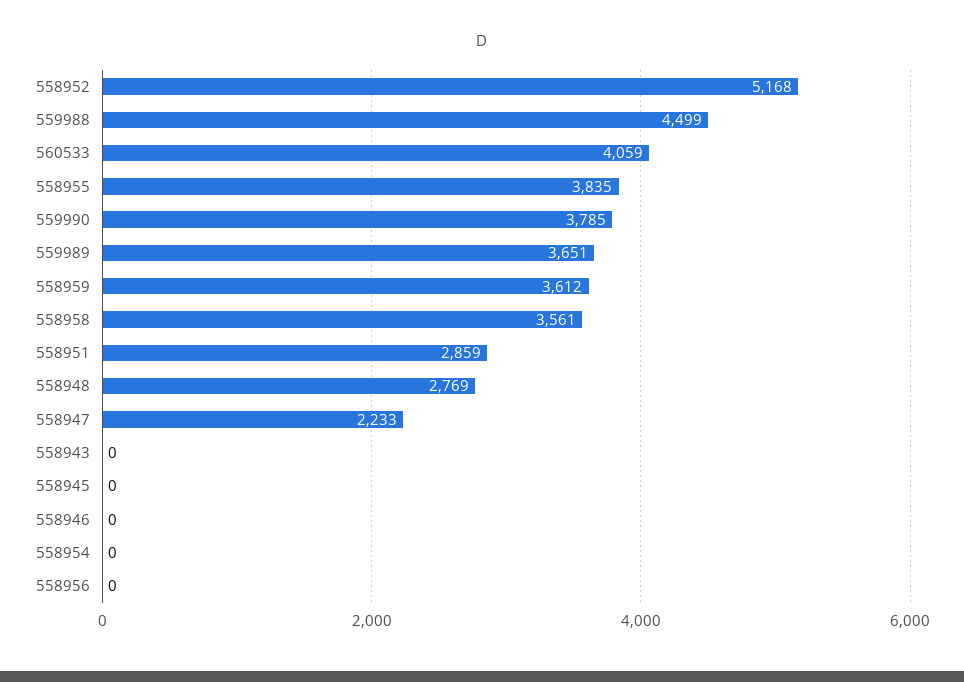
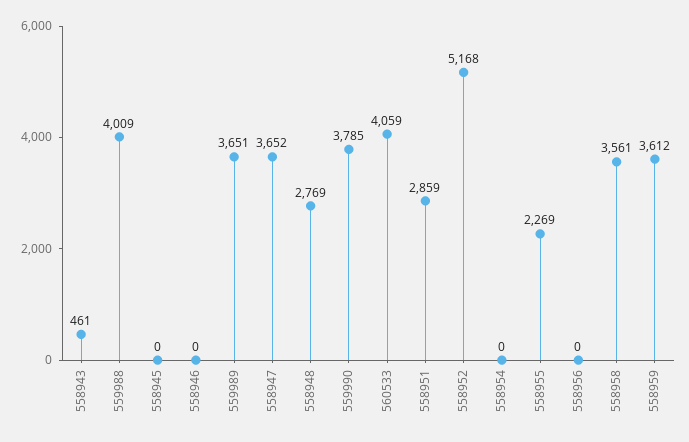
559988: 4499 -> 4009
558955: 3835 -> 2269
558947: 2233 -> 3652
558943: 0 -> 461

